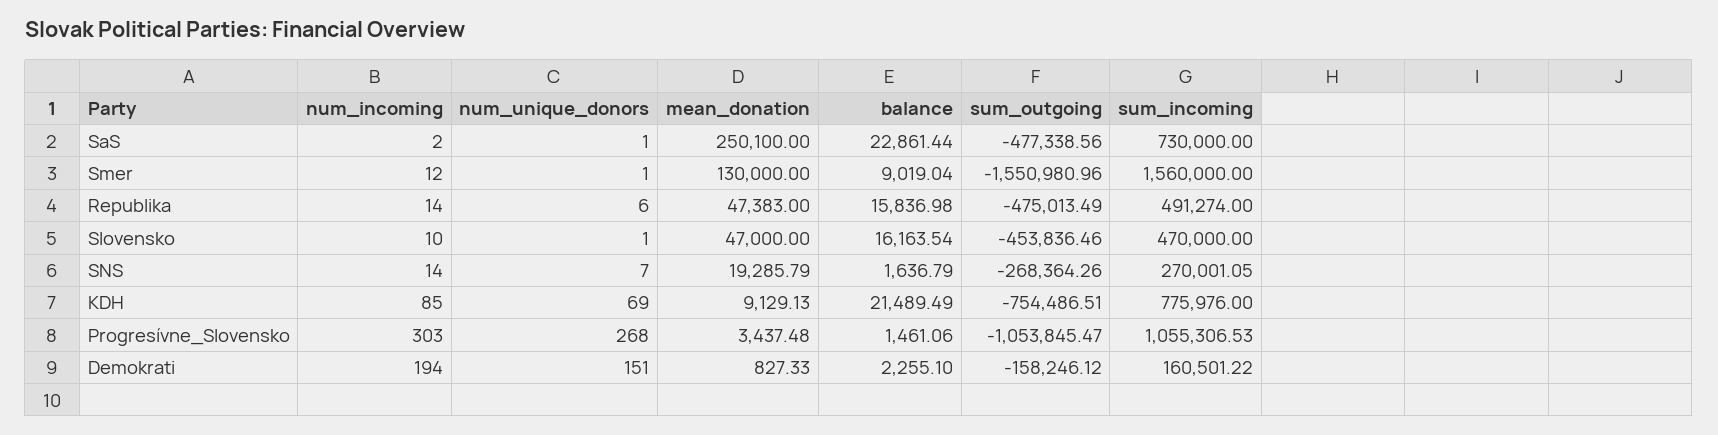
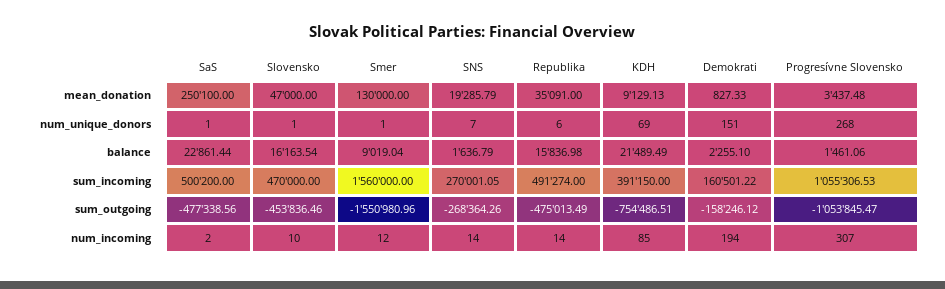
sum_incoming, SaS: 730000 -> 500200
mean_donation, Republika: 47383 -> 35091
sum_incoming, KDH: 775976 -> 391150
num_incoming, Progresívne_Slovensko: 303 -> 307

